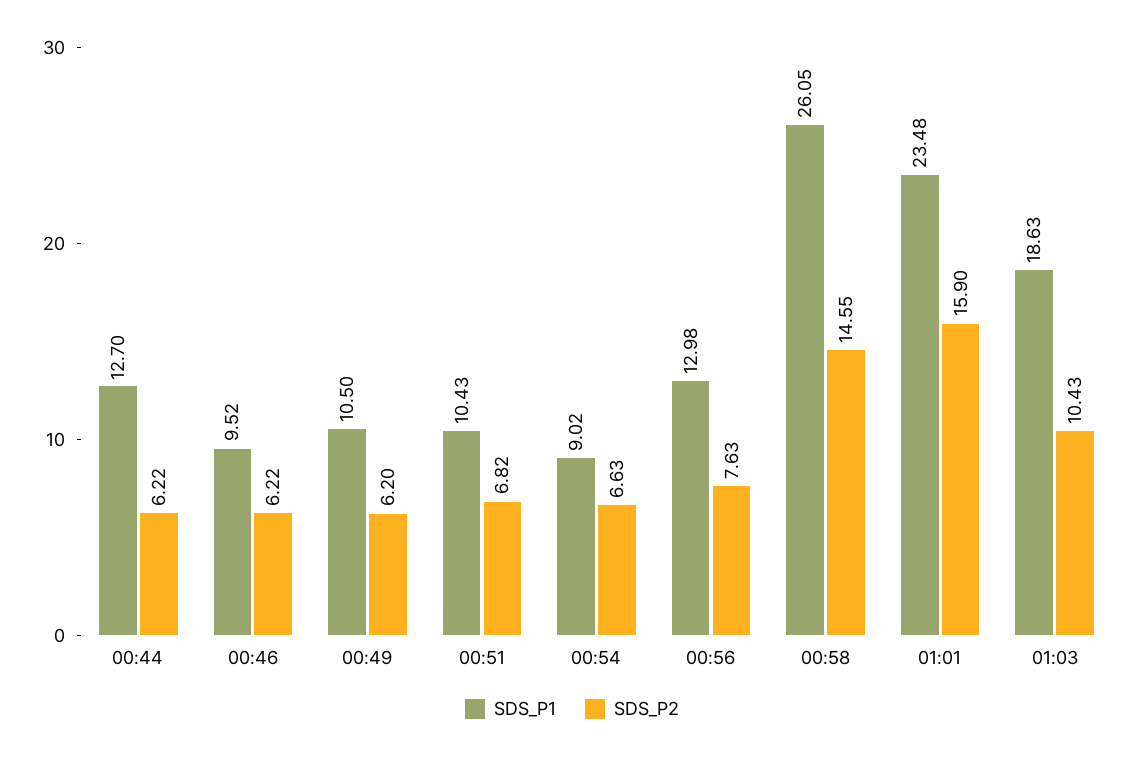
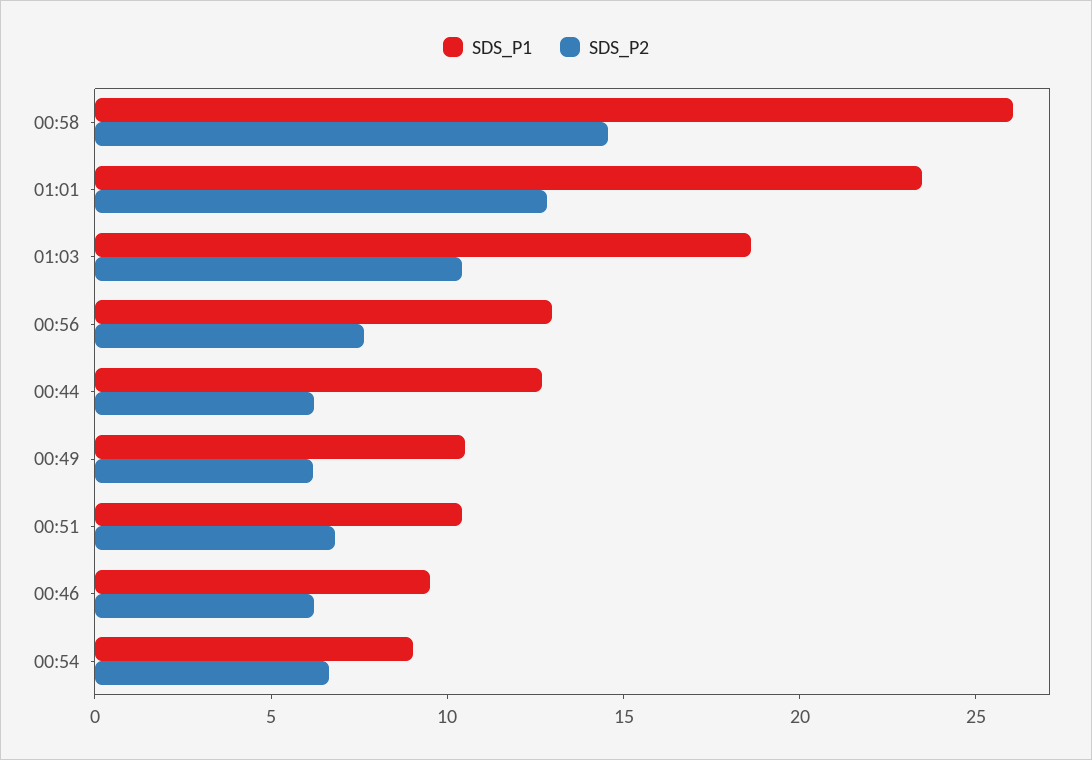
SDS_P2, 01:01: 15.9 -> 13

